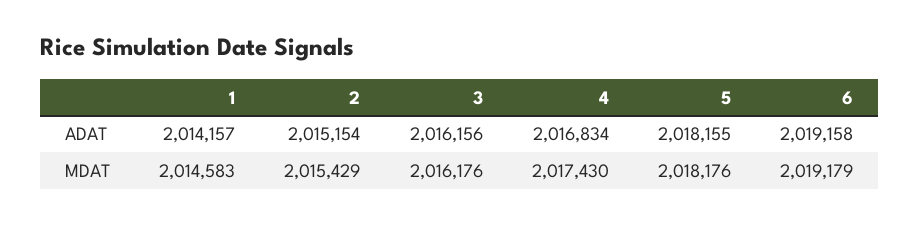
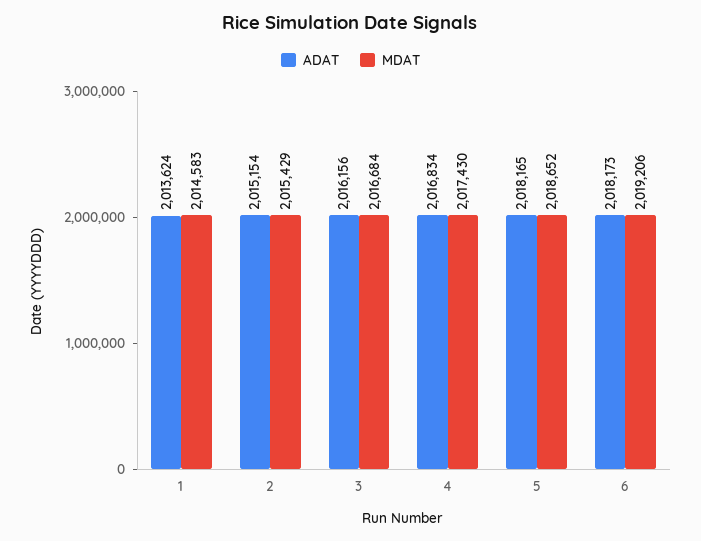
ADAT, 1: 2014157 -> 2013624
ADAT, 5: 2018155 -> 2018165
ADAT, 6: 2019158 -> 2018173
MDAT, 3: 2016176 -> 2016684
MDAT, 5: 2018176 -> 2018652
MDAT, 6: 2019179 -> 2019206

